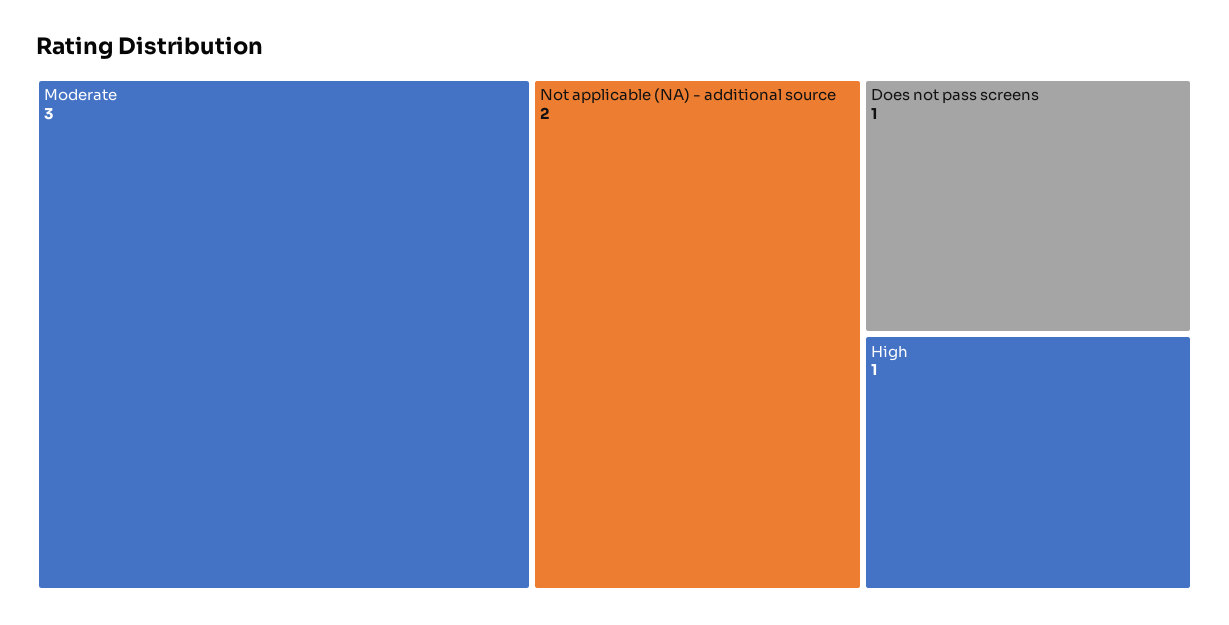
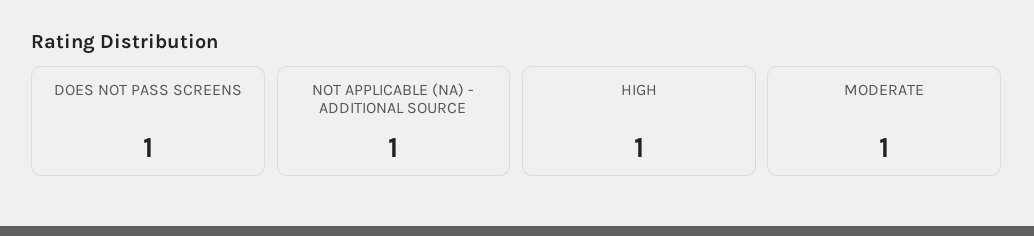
Moderate: 3 -> 1
Not applicable (NA) - additional source: 2 -> 1

